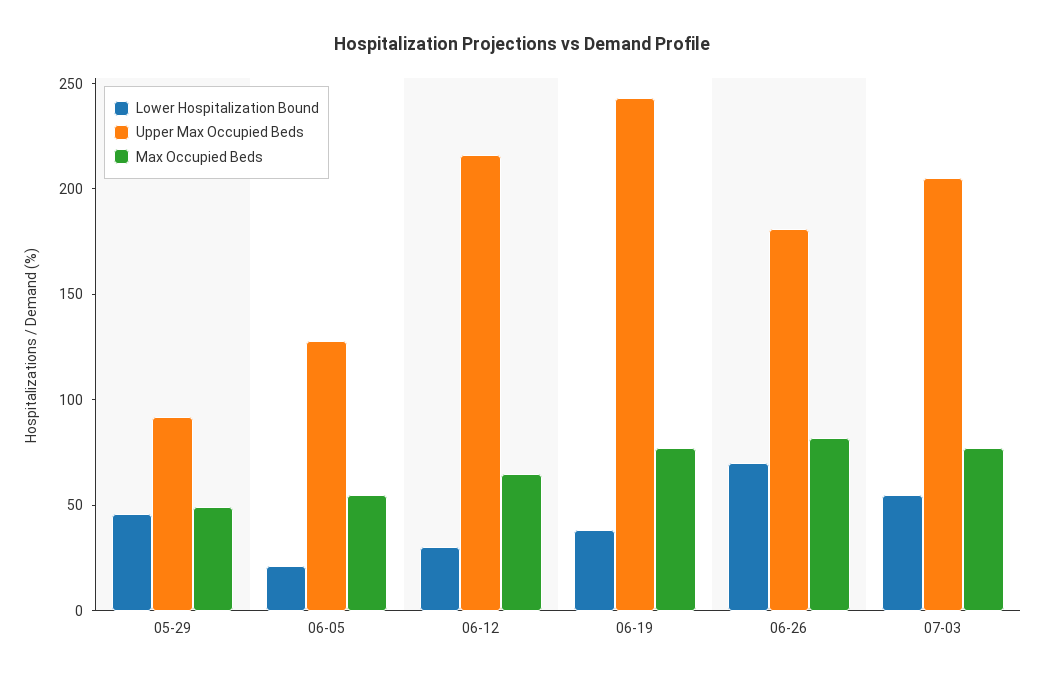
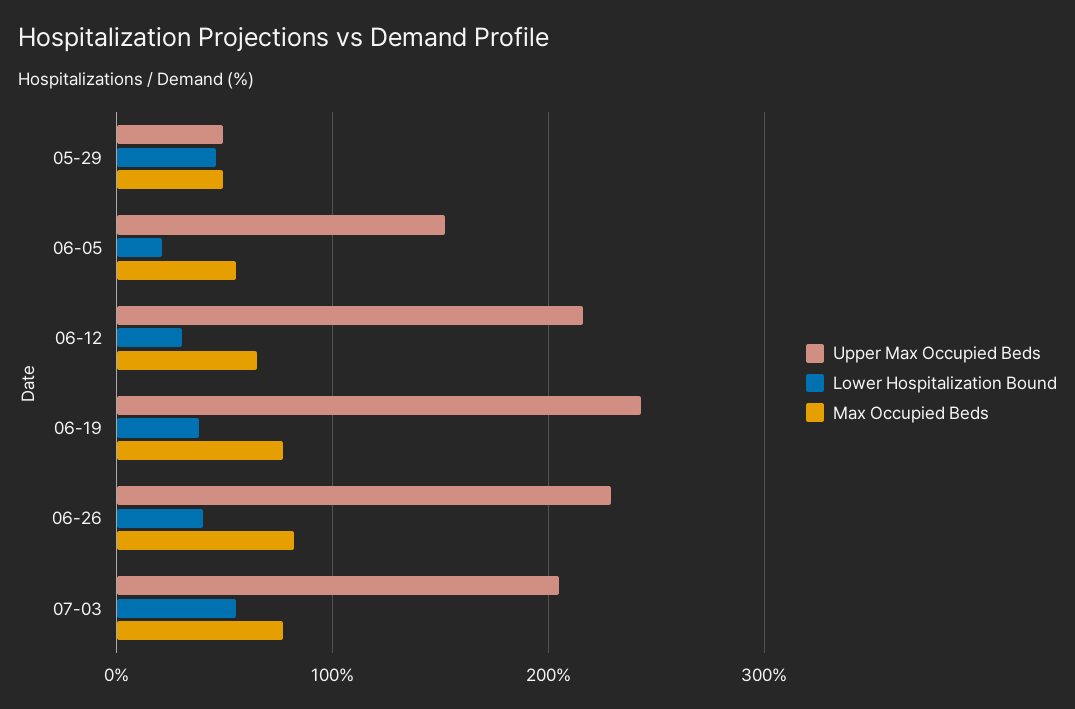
Upper Max Occupied Beds, 05-29: 90 -> 50
Upper Max Occupied Beds, 06-05: 130 -> 150
Lower Hospitalization Bound, 06-26: 70 -> 40
Upper Max Occupied Beds, 06-26: 180 -> 230

